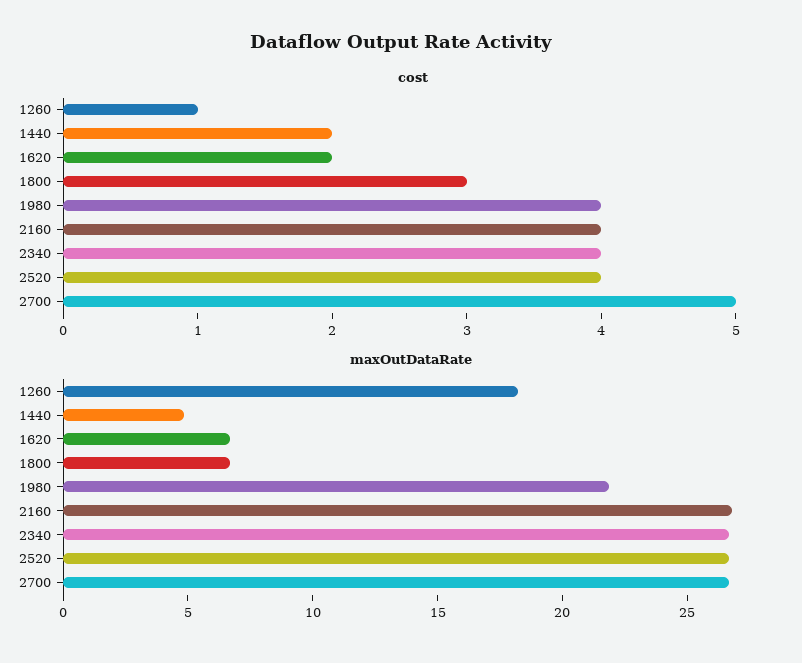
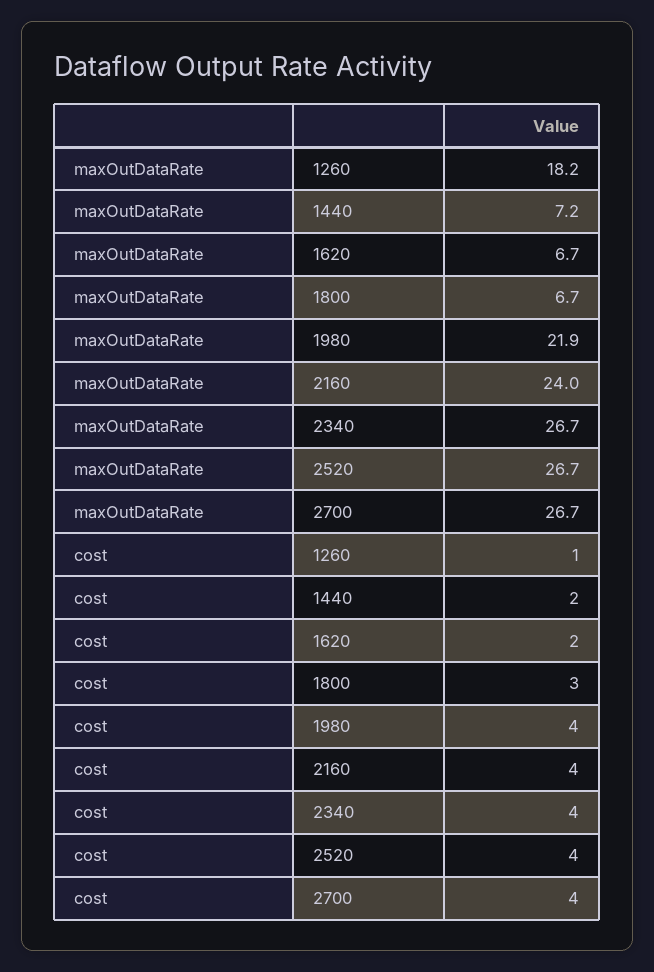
cost, 2700: 5 -> 4
maxOutDataRate, 1440: 5 -> 7.2
maxOutDataRate, 2160: 27 -> 24

